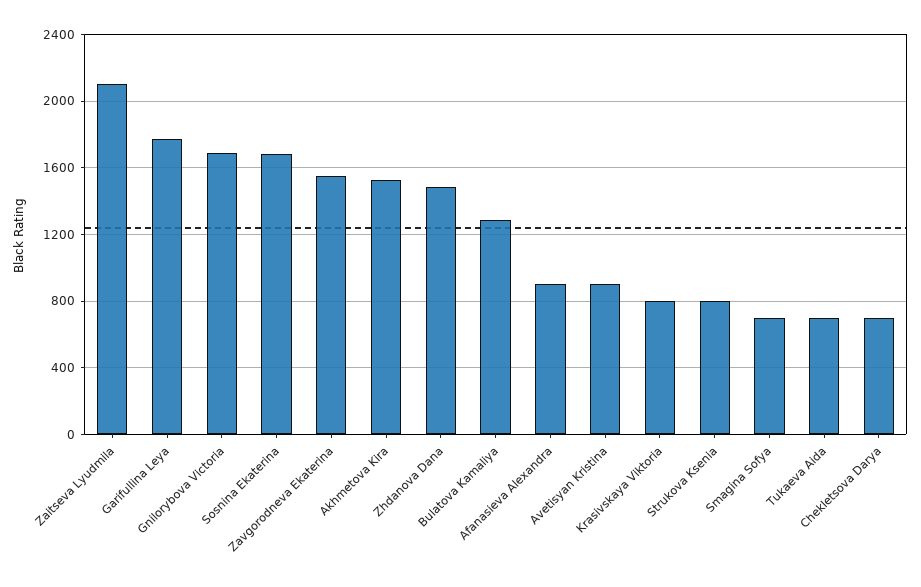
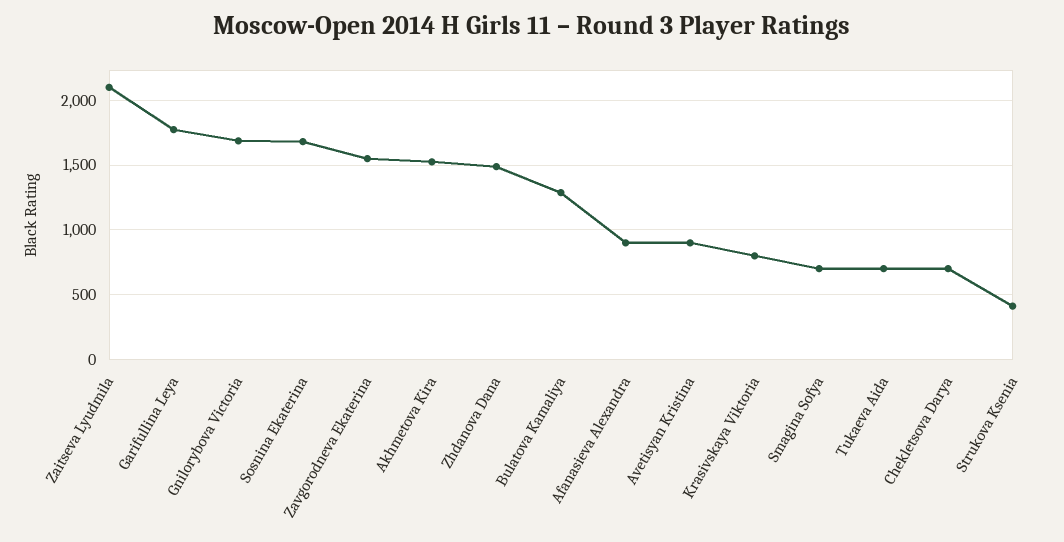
Strukova Ksenia: 800 -> 400

